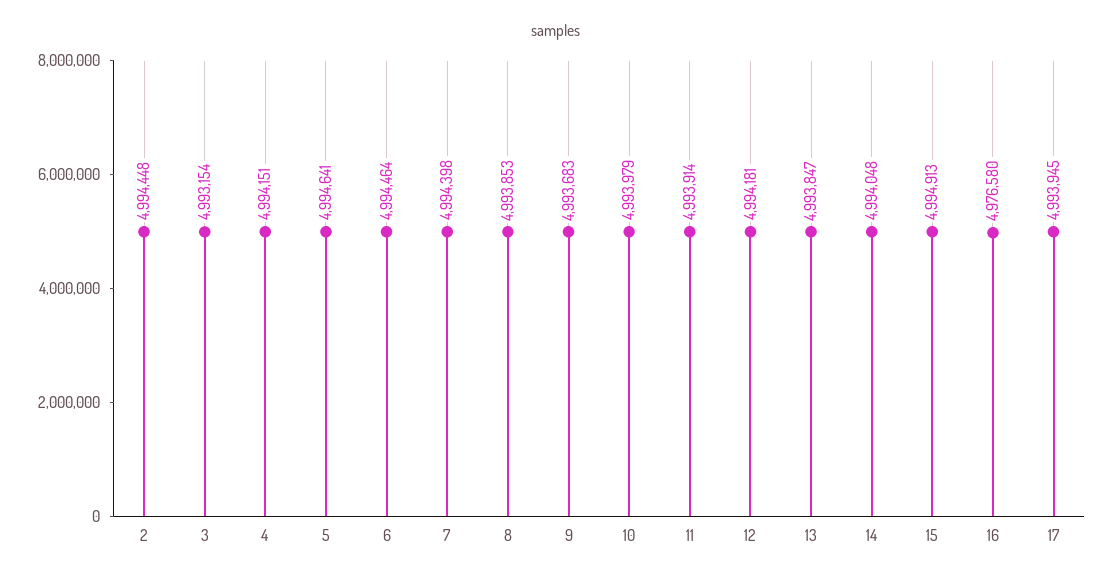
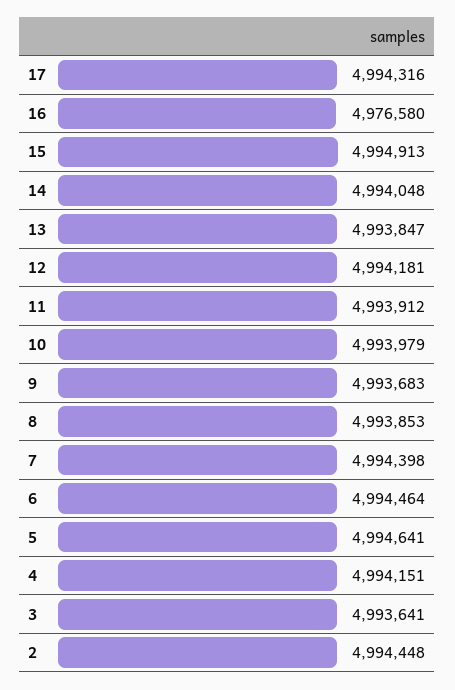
3: 4993154 -> 4993641
11: 4993914 -> 4993912
17: 4993945 -> 4994316

